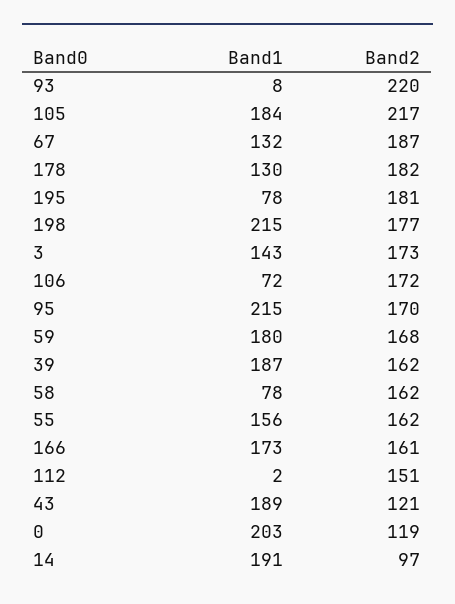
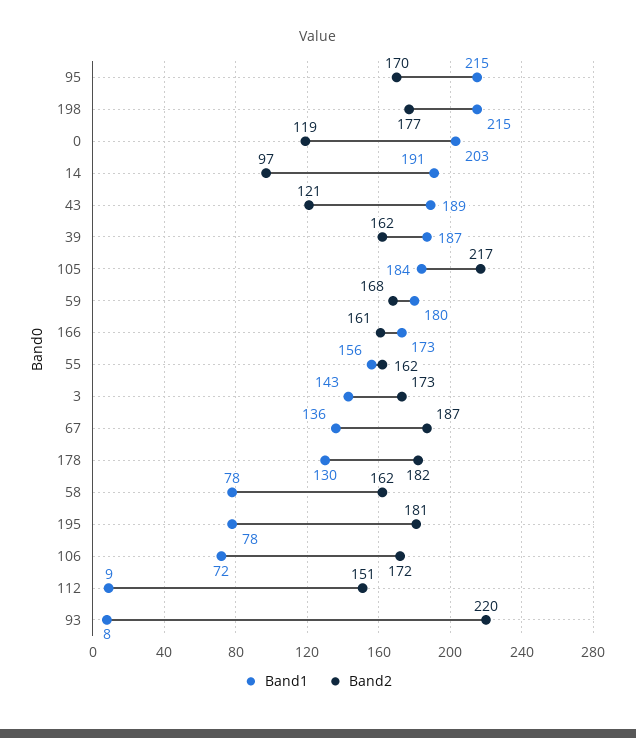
Band1, 67: 132 -> 136
Band1, 112: 2 -> 9

